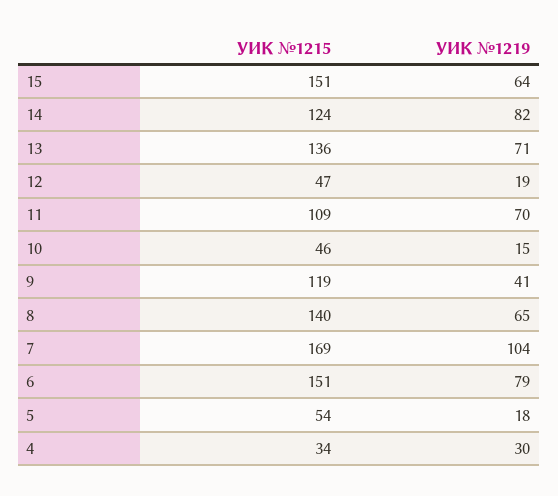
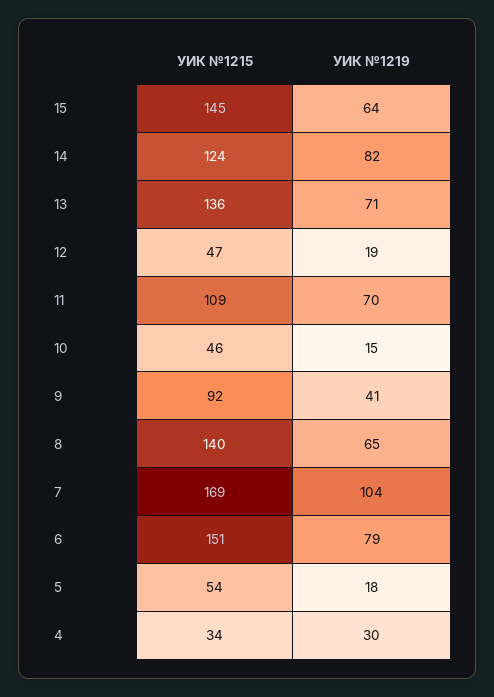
УИК №1215, 15: 151 -> 145
УИК №1215, 9: 119 -> 92

